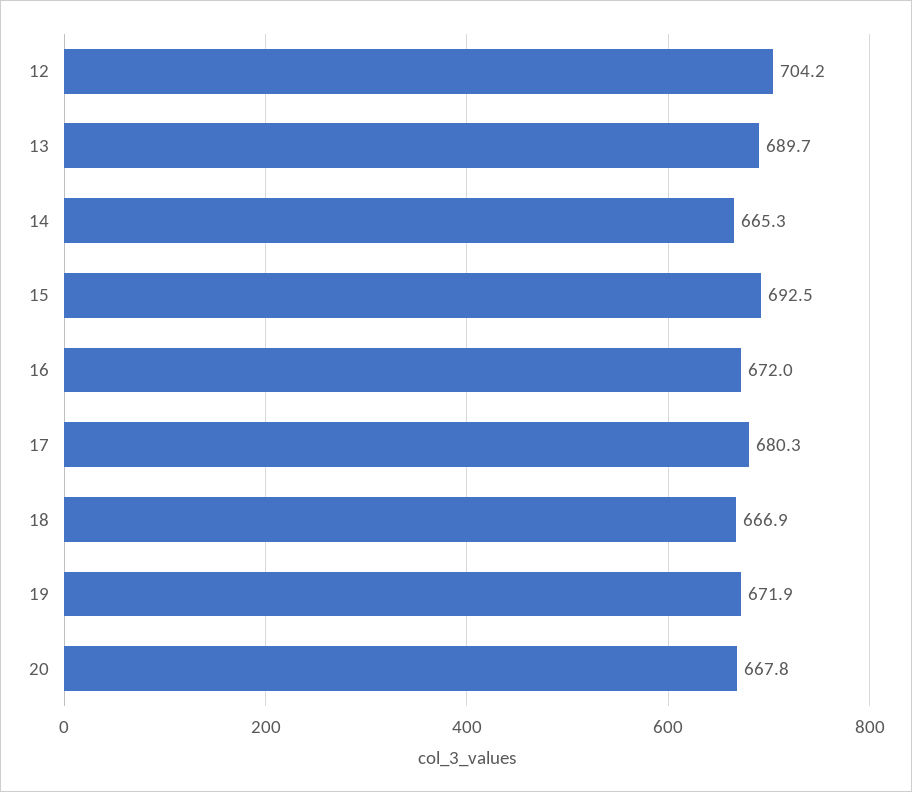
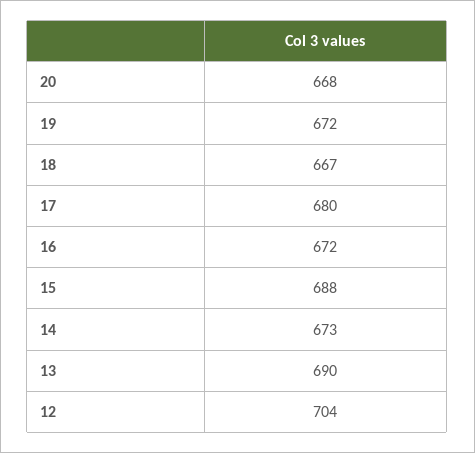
14: 665.3 -> 673
15: 692.5 -> 688

